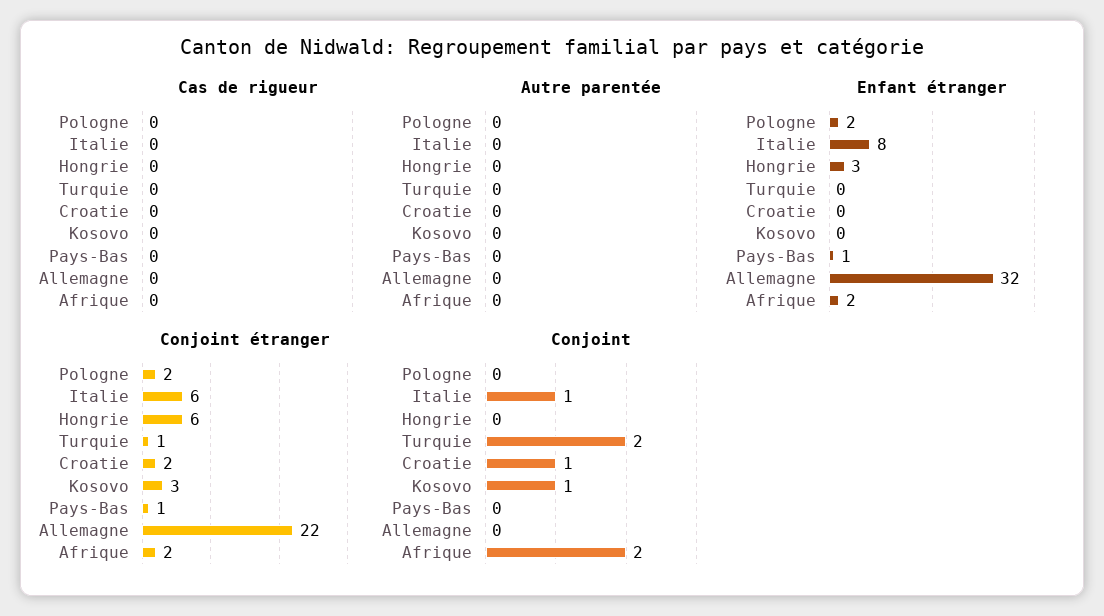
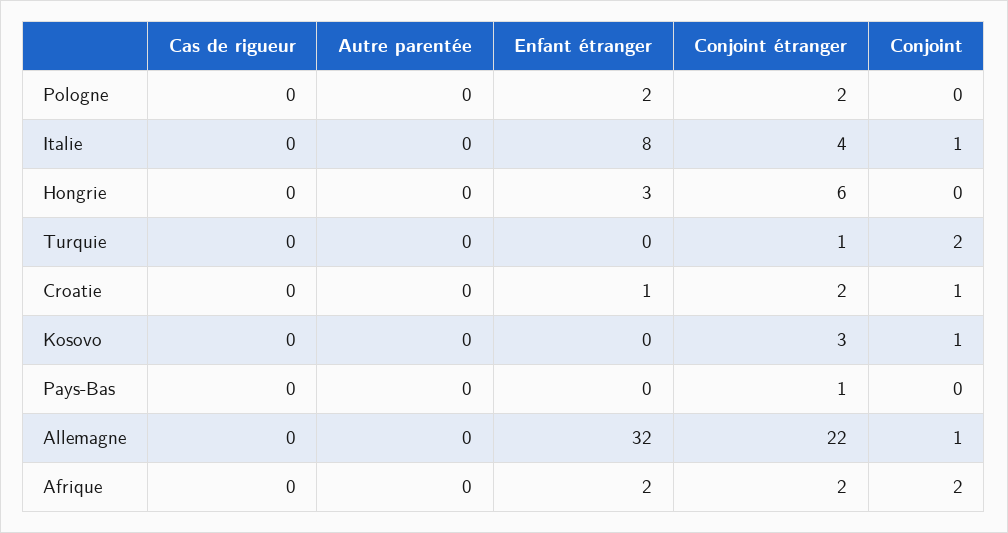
Enfant étranger, Croatie: 0 -> 1
Enfant étranger, Pays-Bas: 1 -> 0
Conjoint étranger, Italie: 6 -> 4
Conjoint, Allemagne: 0 -> 1

